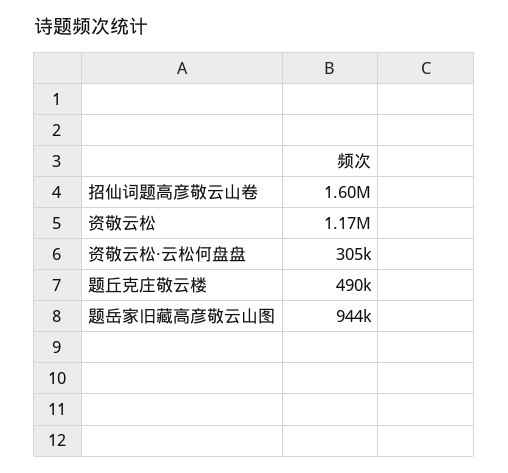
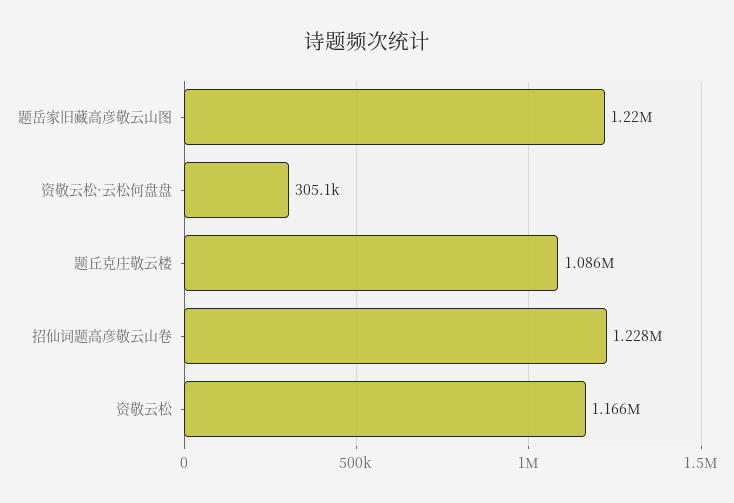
招仙词题高彦敬云山卷: 1600000 -> 1228000
题丘克庄敬云楼: 490000 -> 1086000
题岳家旧藏高彦敬云山图: 944000 -> 1220000

